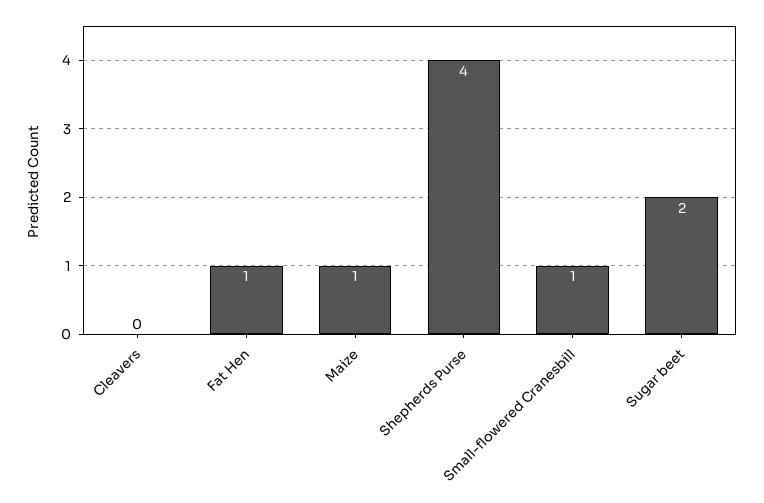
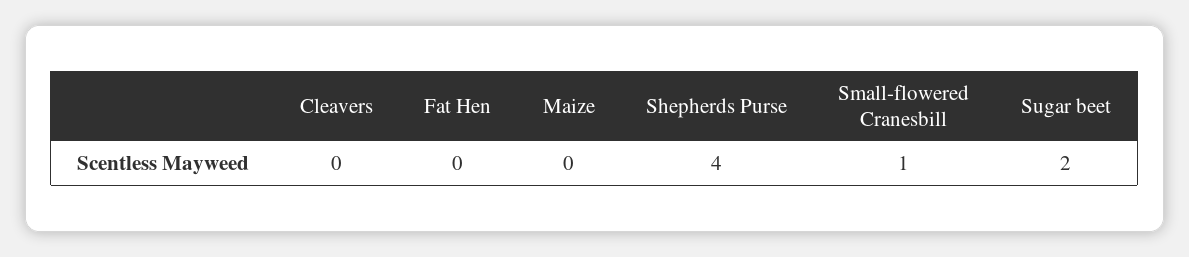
Fat Hen: 1 -> 0
Maize: 1 -> 0

